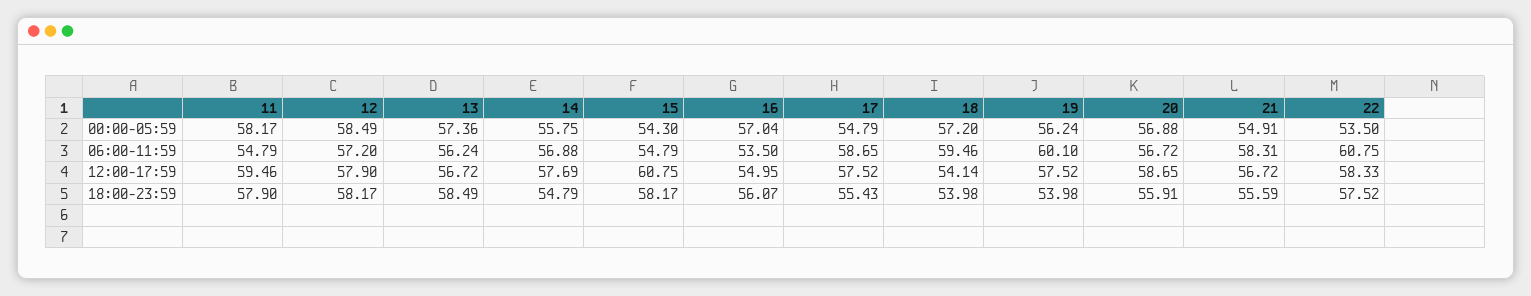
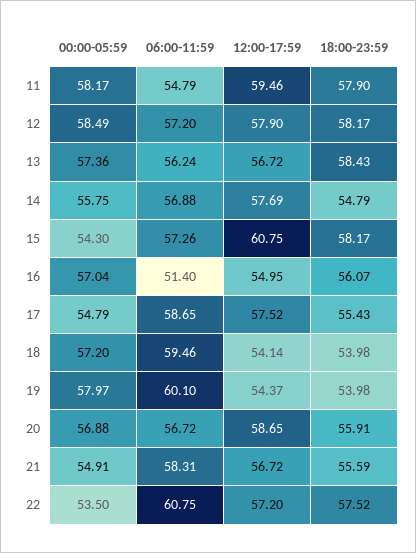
19, 00:00-05:59: 56.24 -> 57.97
15, 06:00-11:59: 54.79 -> 57.26
16, 06:00-11:59: 53.5 -> 51.4
19, 12:00-17:59: 57.52 -> 54.37
22, 12:00-17:59: 58.33 -> 57.2
13, 18:00-23:59: 58.49 -> 58.43

